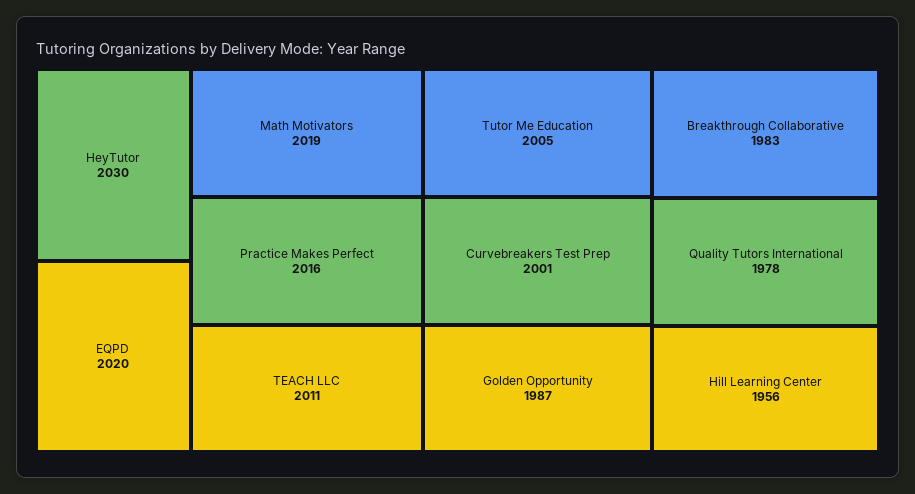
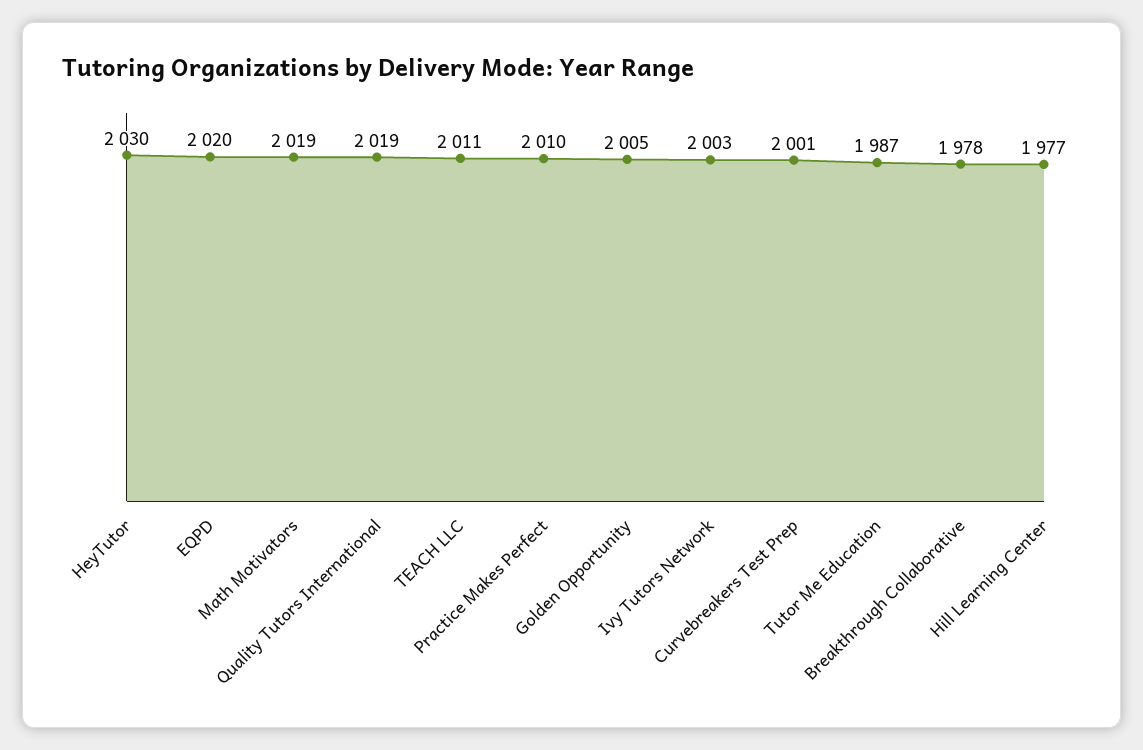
Practice Makes Perfect: 2016 -> 2010
Tutor Me Education: 2005 -> 1987
Golden Opportunity: 1987 -> 2005
Breakthrough Collaborative: 1983 -> 1978
Quality Tutors International: 1978 -> 2019
Hill Learning Center: 1956 -> 1977
Ivy Tutors Network: none -> 2003

